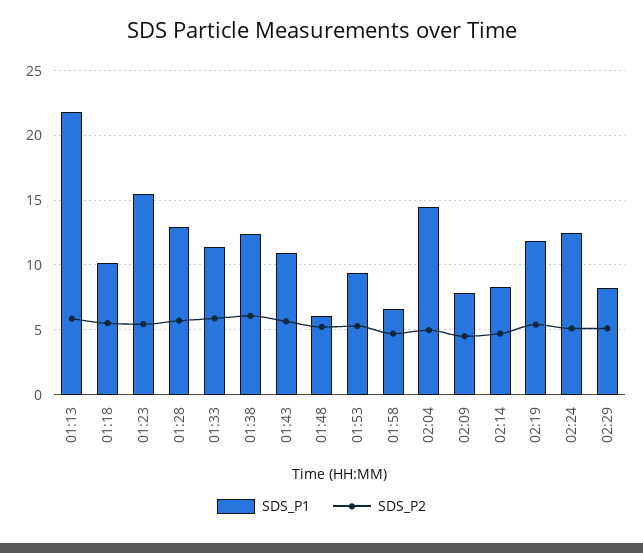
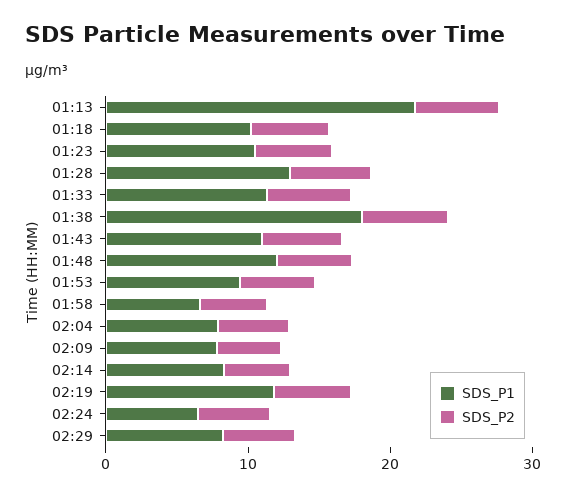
SDS_P1, 01:23: 15.5 -> 10
SDS_P1, 01:38: 12.5 -> 18
SDS_P1, 01:48: 6 -> 12
SDS_P1, 02:04: 14.5 -> 8
SDS_P1, 02:24: 12.5 -> 6

